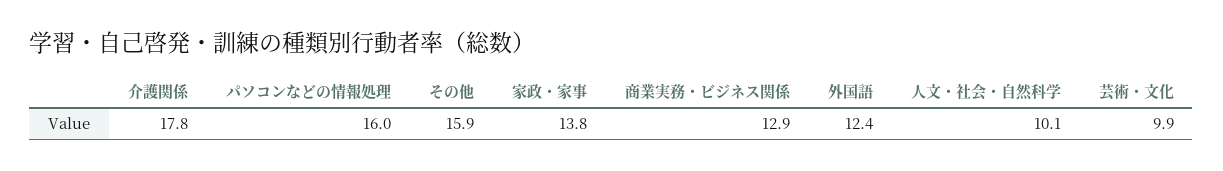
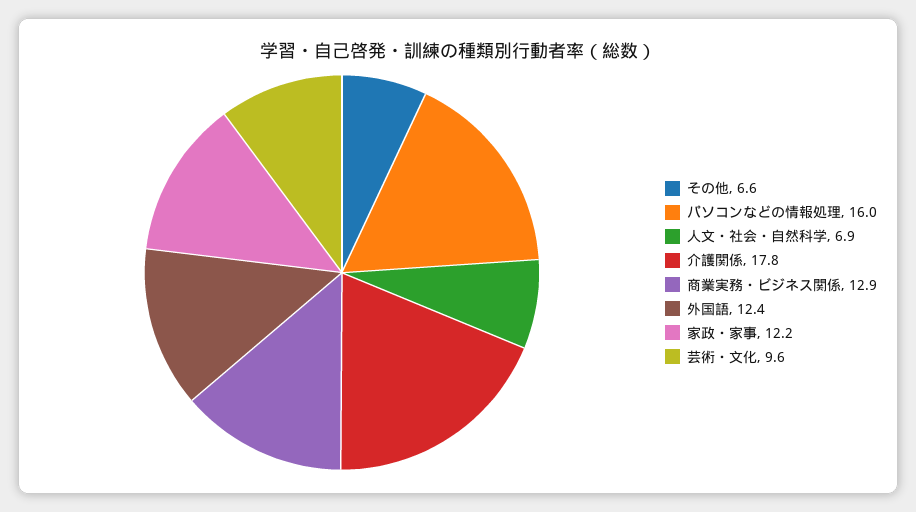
その他: 15.9 -> 6.6
家政・家事: 13.8 -> 12.2
人文・社会・自然科学: 10.1 -> 6.9
芸術・文化: 9.9 -> 9.6

